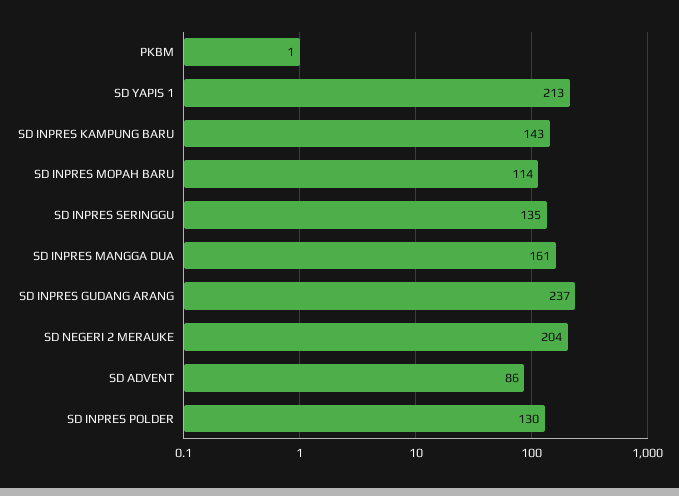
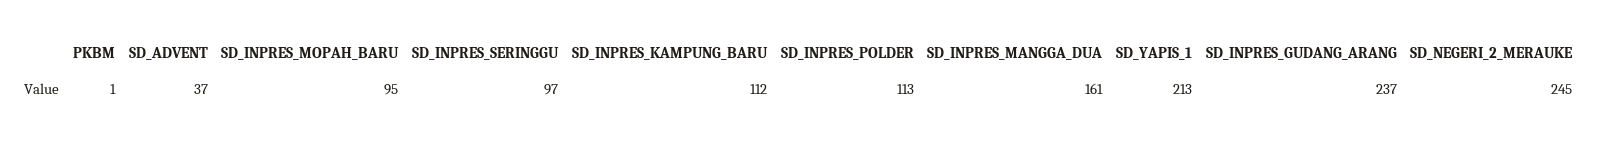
SD INPRES KAMPUNG BARU: 143 -> 112
SD INPRES MOPAH BARU: 114 -> 95
SD INPRES SERINGGU: 135 -> 97
SD NEGERI 2 MERAUKE: 204 -> 245
SD ADVENT: 86 -> 37
SD INPRES POLDER: 130 -> 113

